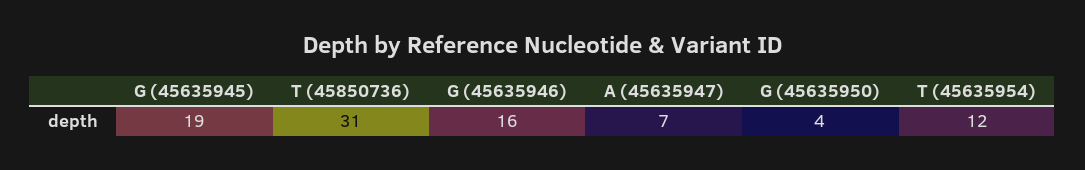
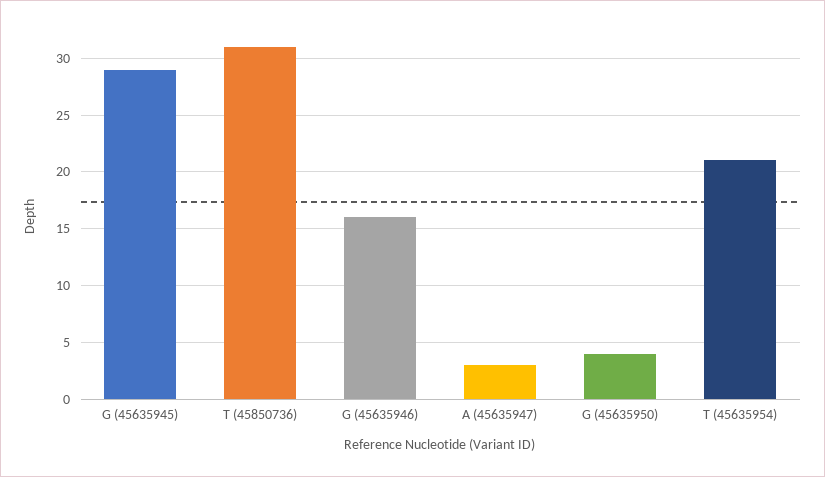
G (45635945): 19 -> 29
A (45635947): 7 -> 3
T (45635954): 12 -> 21

